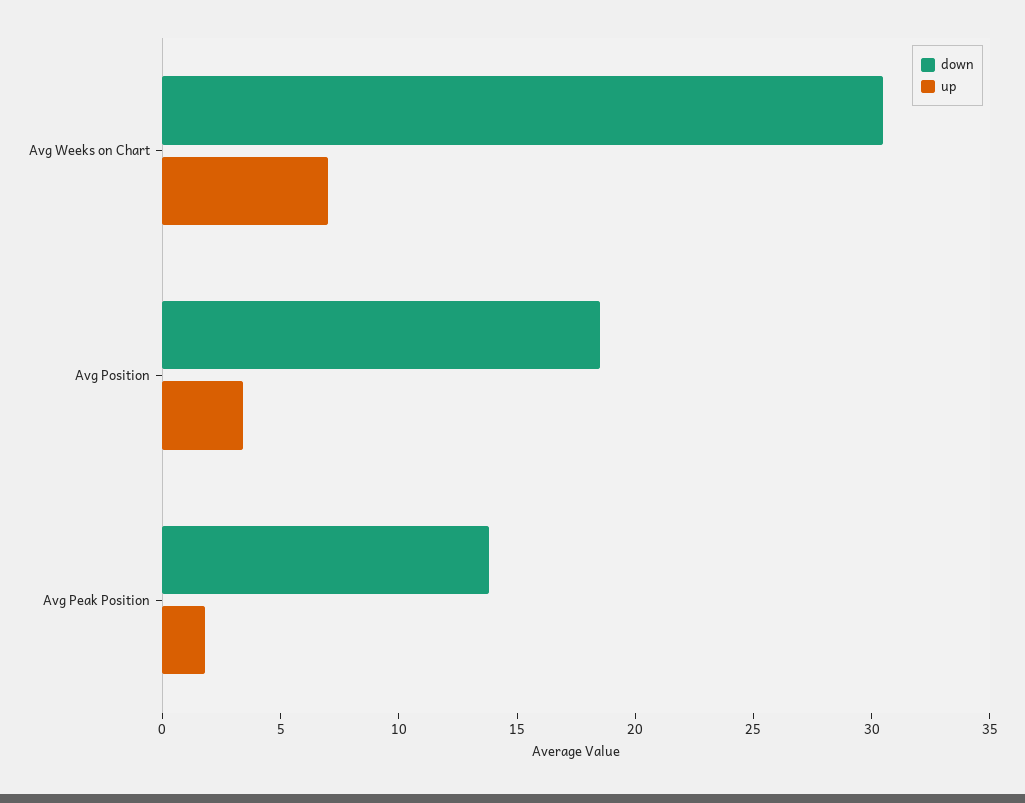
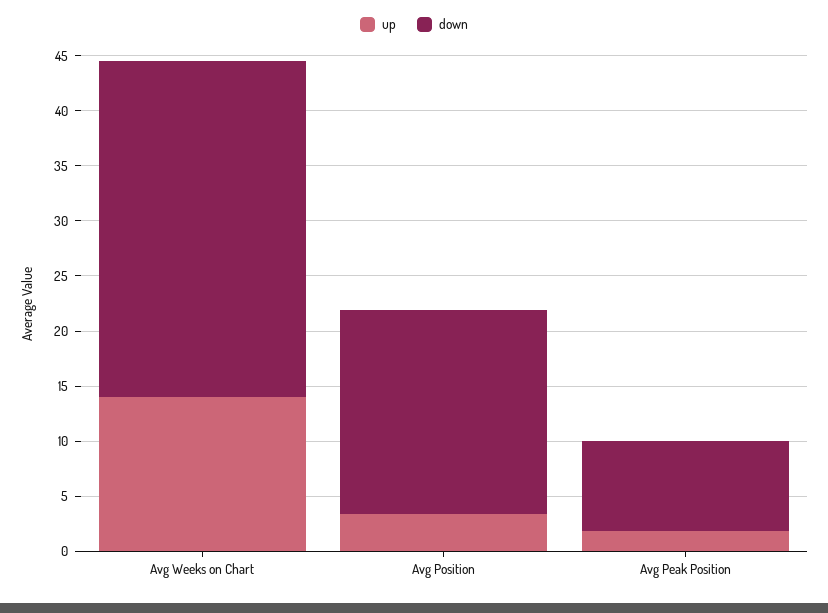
up, Avg Weeks on Chart: 7 -> 14
down, Avg Peak Position: 14 -> 8

